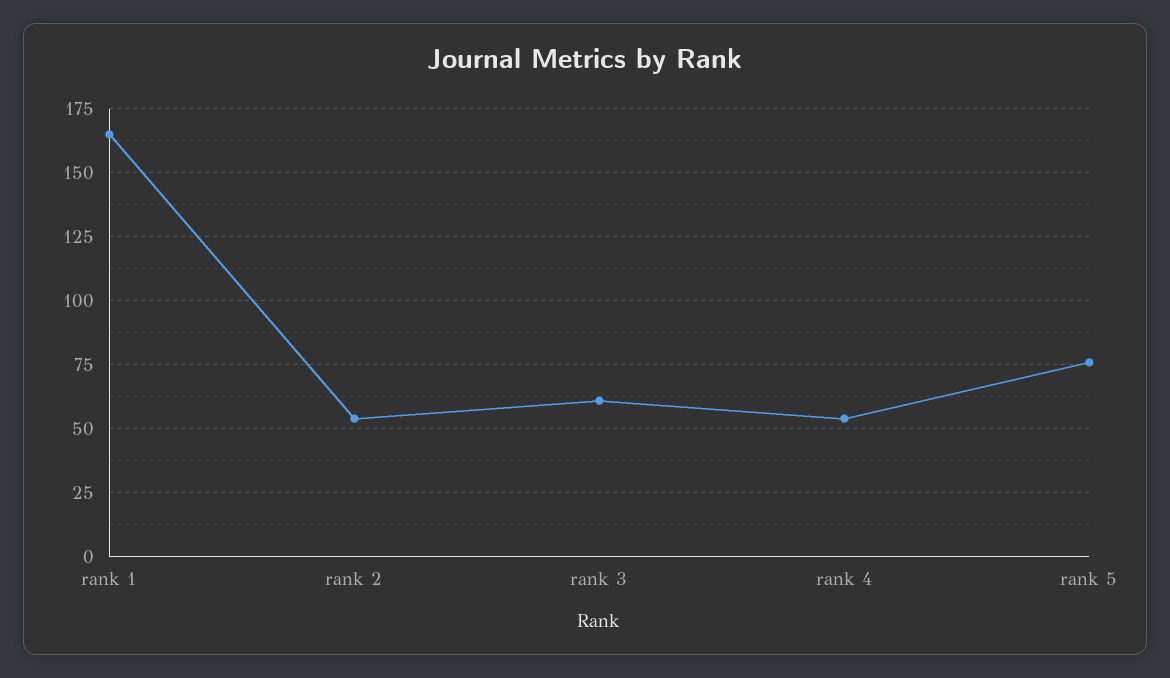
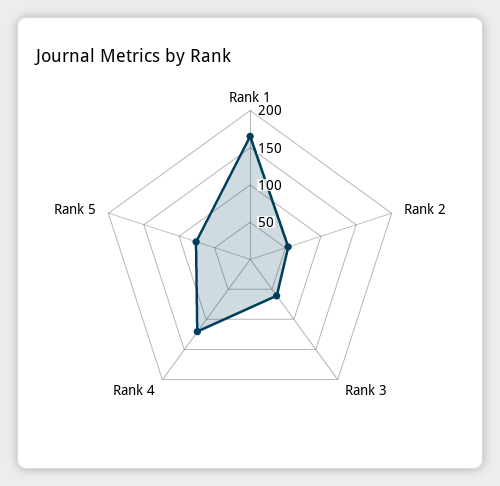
rank 4: 55 -> 125

